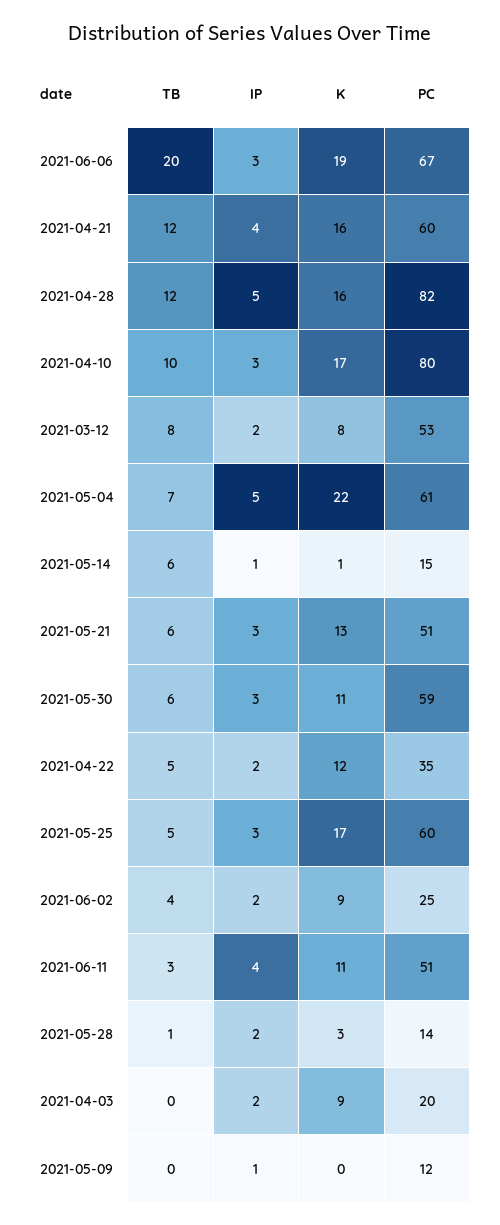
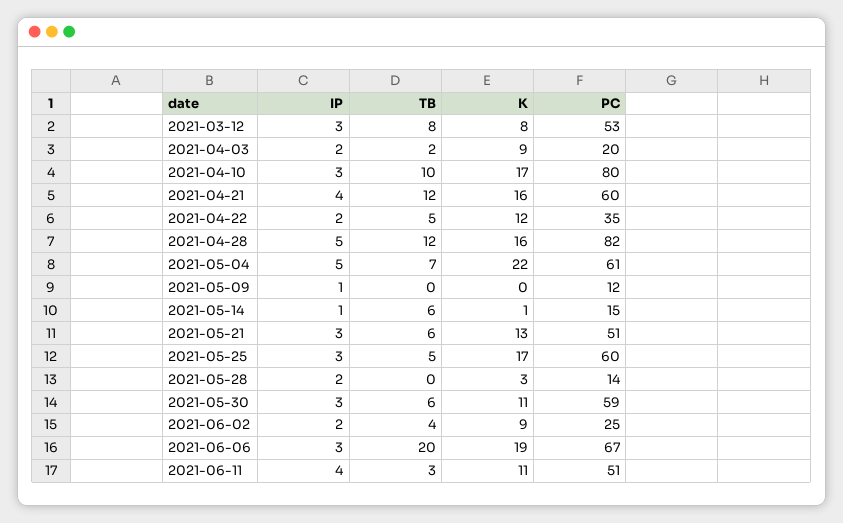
IP, 2021-03-12: 2 -> 3
TB, 2021-05-28: 1 -> 0
TB, 2021-04-03: 0 -> 2

